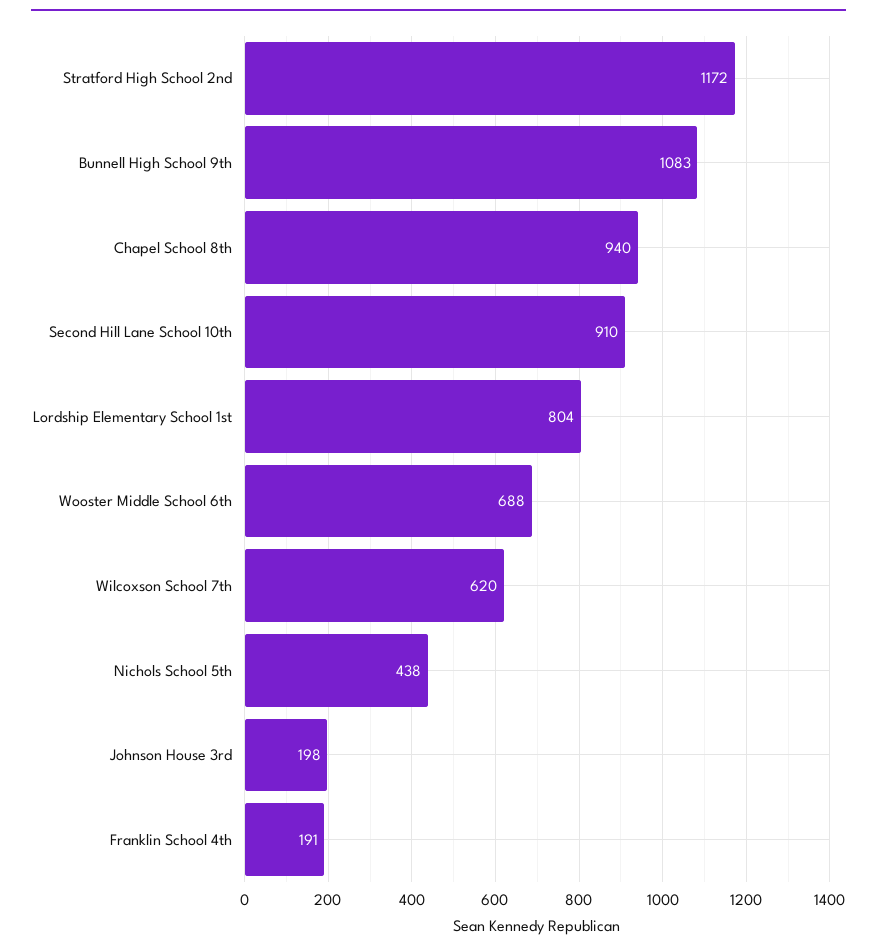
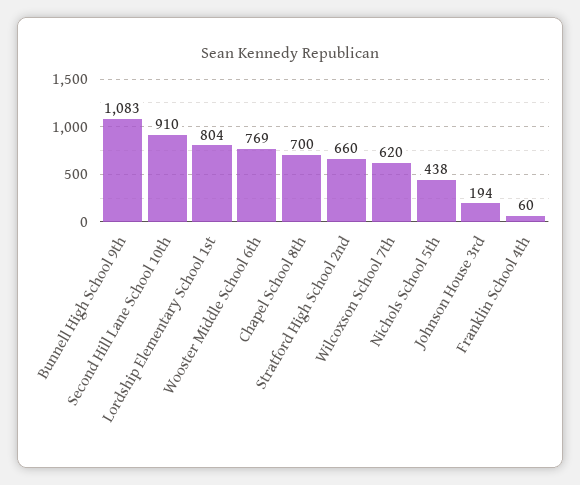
Stratford High School 2nd: 1172 -> 660
Chapel School 8th: 940 -> 700
Wooster Middle School 6th: 688 -> 769
Johnson House 3rd: 198 -> 194
Franklin School 4th: 191 -> 60

